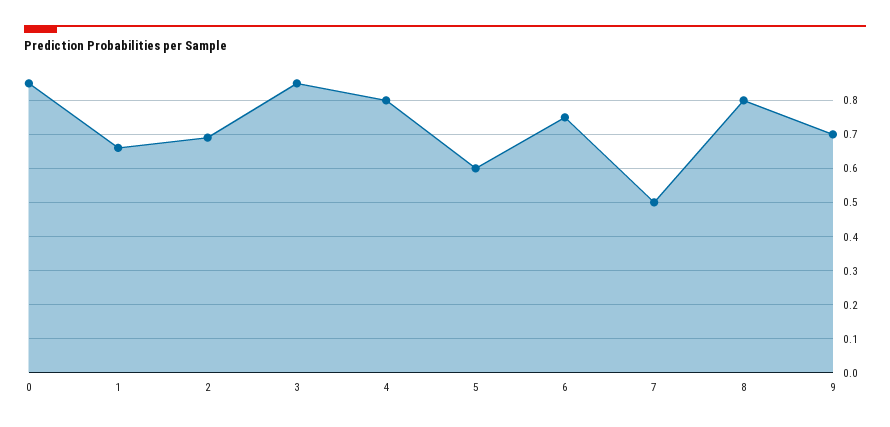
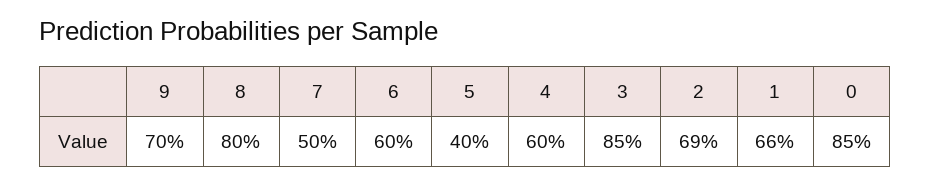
4: 0.8 -> 0.6
5: 0.6 -> 0.4
6: 0.75 -> 0.6

